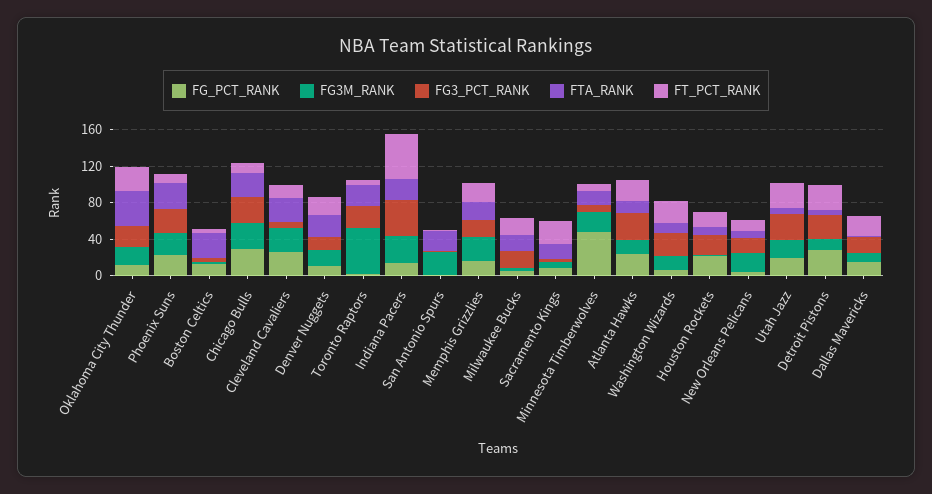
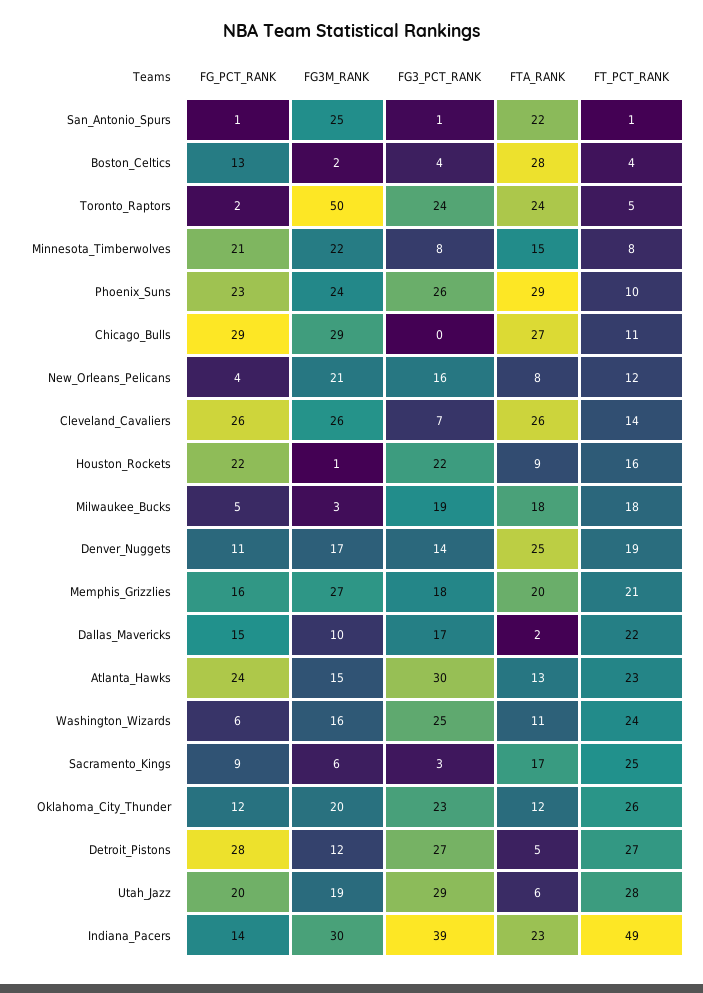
FTA_RANK, Oklahoma City Thunder: 40 -> 12
FG3_PCT_RANK, Chicago Bulls: 30 -> 0
FG_PCT_RANK, Minnesota Timberwolves: 50 -> 21

